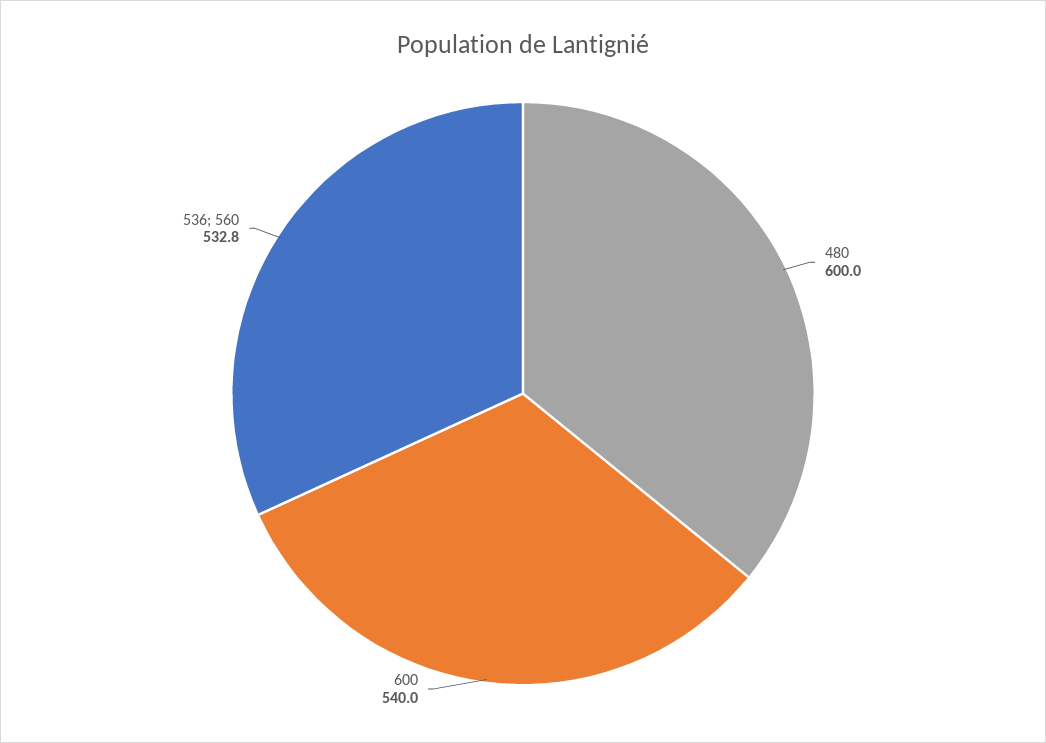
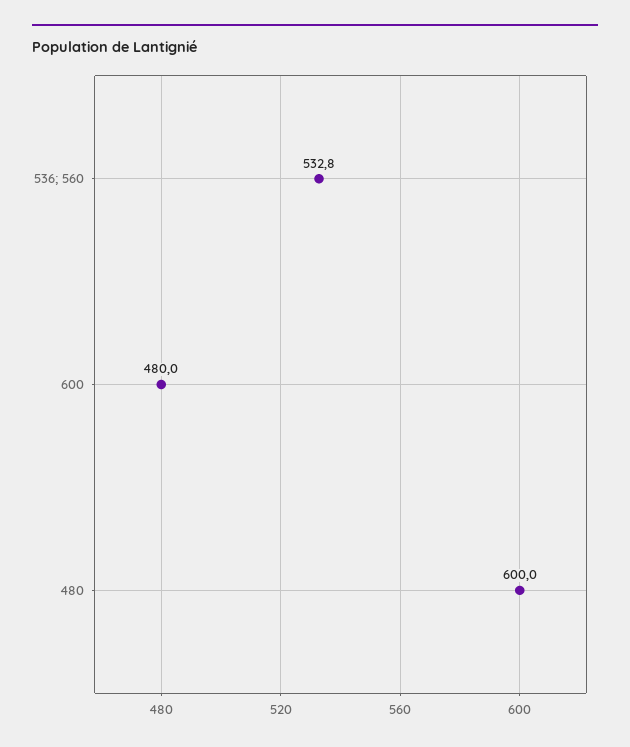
600: 540 -> 480

